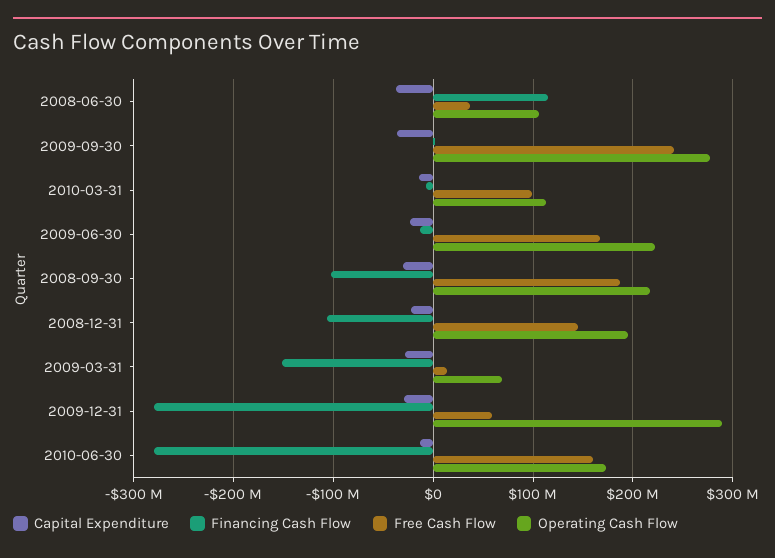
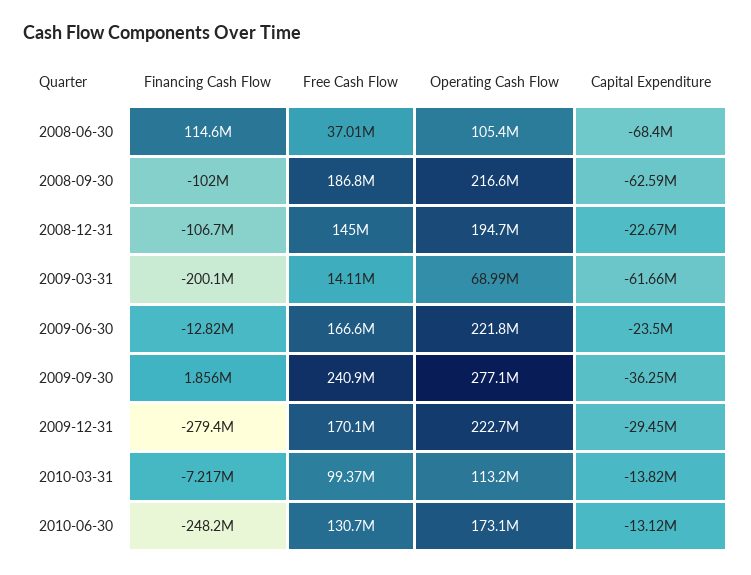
Capital Expenditure, 2008-06-30: -40000000 -> -68400000
Capital Expenditure, 2008-09-30: -30000000 -> -62590000
Capital Expenditure, 2009-03-31: -30000000 -> -61660000
Financing Cash Flow, 2009-03-31: -150000000 -> -200100000
Free Cash Flow, 2009-12-31: 60000000 -> 170100000
Operating Cash Flow, 2009-12-31: 290000000 -> 222700000
Financing Cash Flow, 2010-06-30: -280000000 -> -248200000
Free Cash Flow, 2010-06-30: 160000000 -> 130700000

